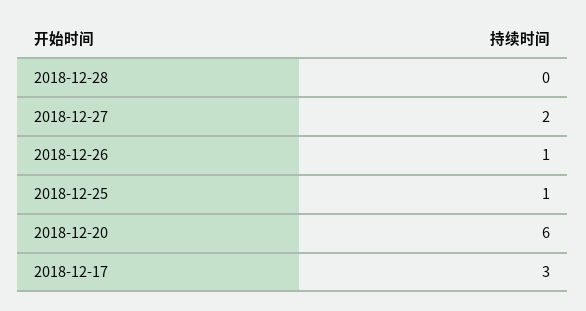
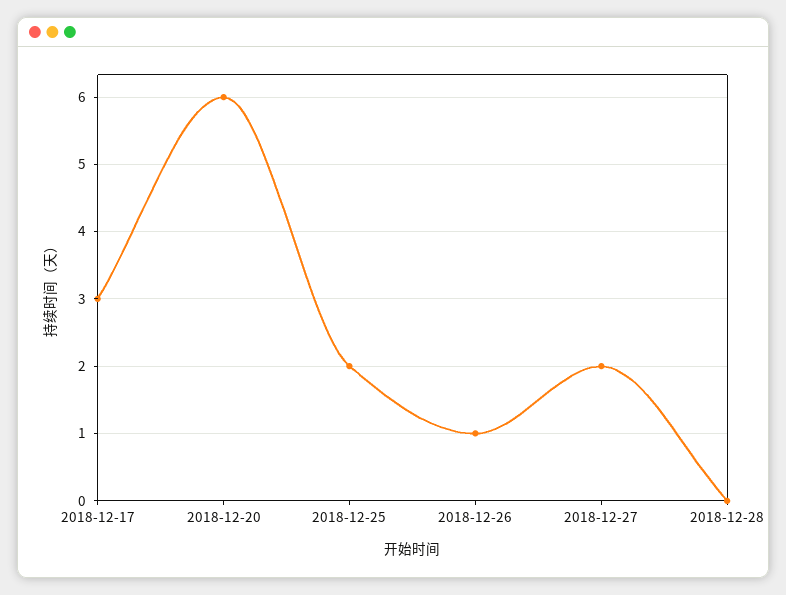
2018-12-25: 1 -> 2

